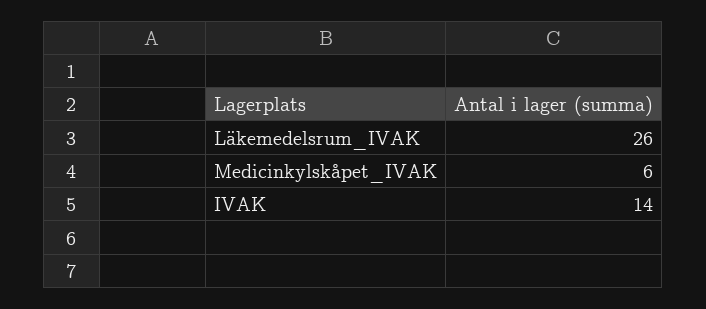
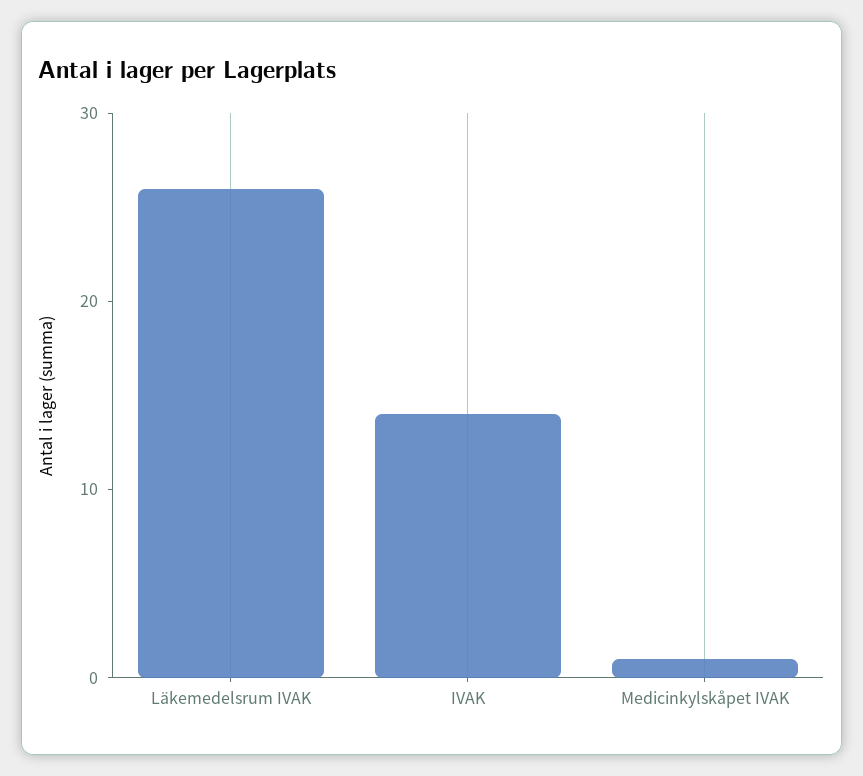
Medicinkylskåpet_IVAK: 6 -> 1

